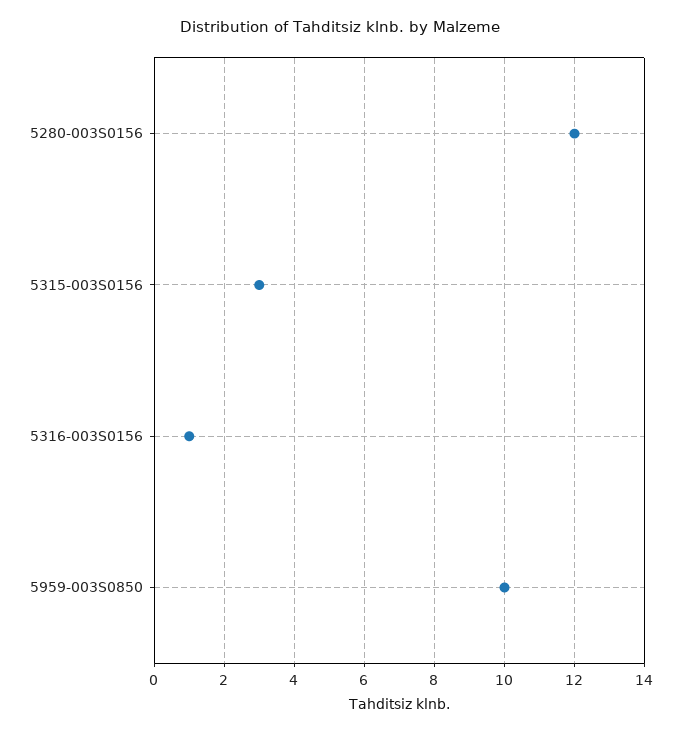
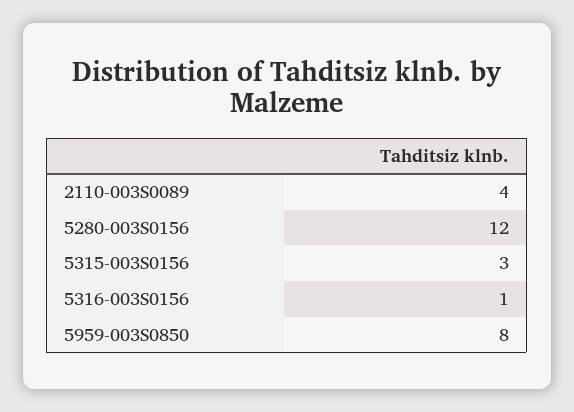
5959-003S0850: 10 -> 8
2110-003S0089: none -> 4

